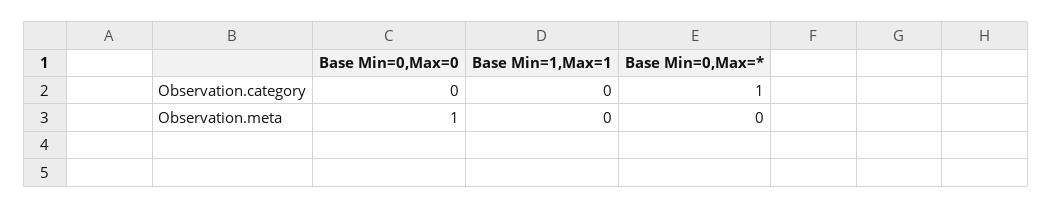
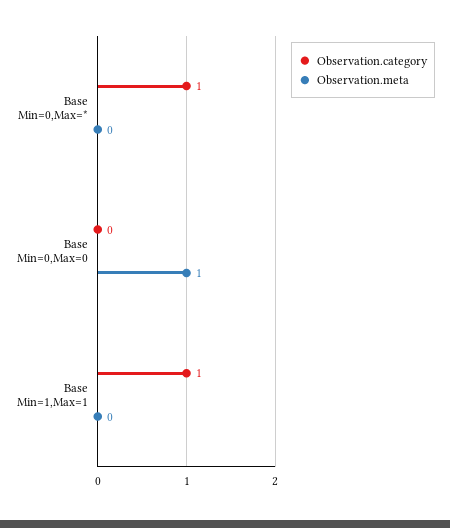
Observation.category, Base Min=1,Max=1: 0 -> 1

